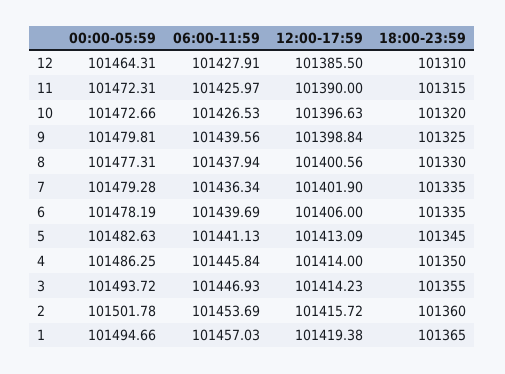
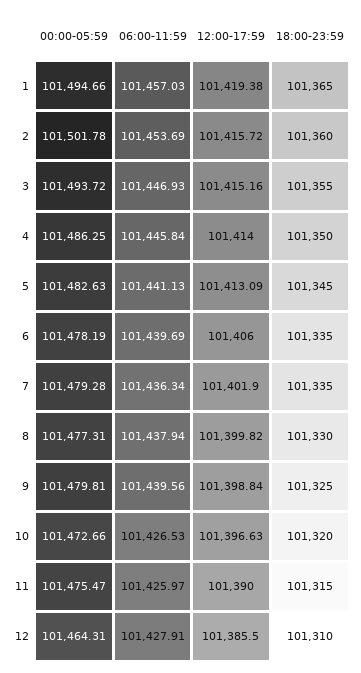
00:00-05:59, 11: 101472.31 -> 101475.47
12:00-17:59, 8: 101400.56 -> 101399.82
12:00-17:59, 3: 101414.23 -> 101415.16

